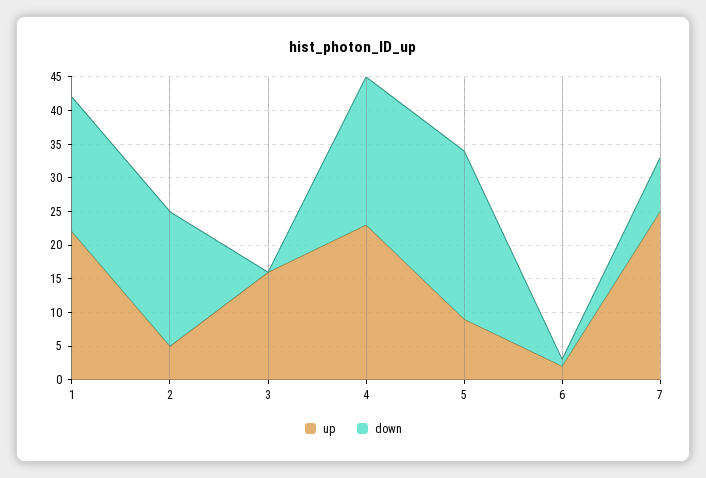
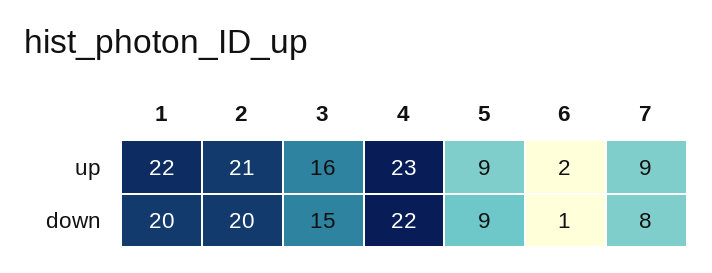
up, 2: 5 -> 21
down, 3: 0 -> 15
down, 5: 25 -> 9
up, 7: 25 -> 9

